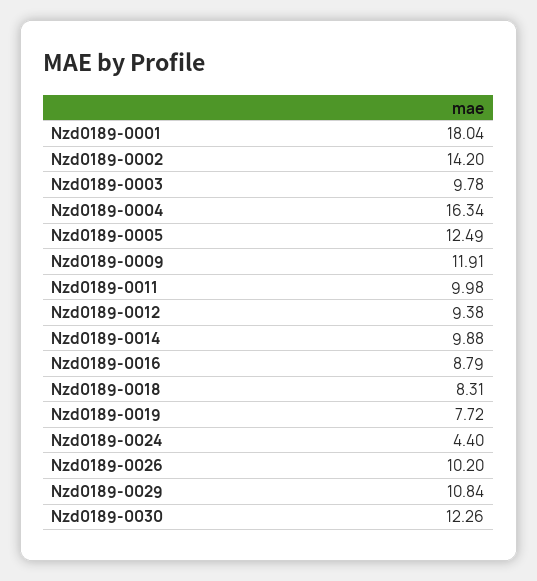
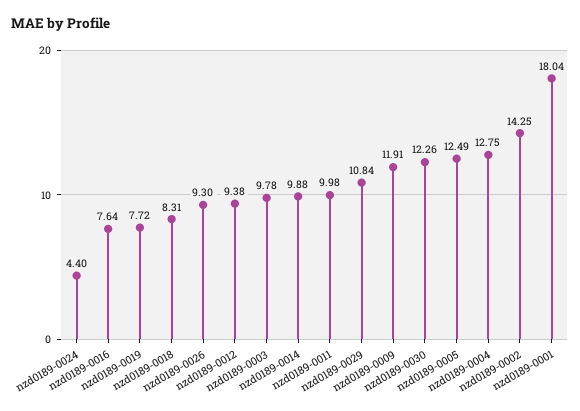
Nzd0189-0002: 14.2 -> 14.25
Nzd0189-0004: 16.34 -> 12.75
Nzd0189-0016: 8.79 -> 7.64
Nzd0189-0026: 10.2 -> 9.3

